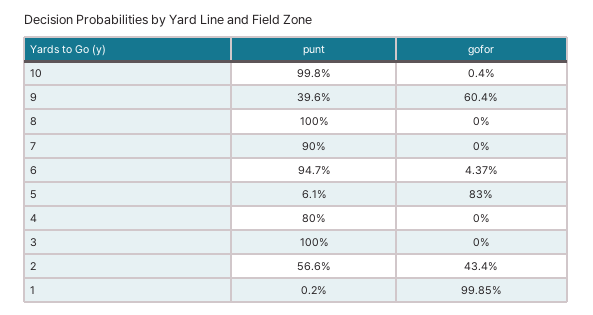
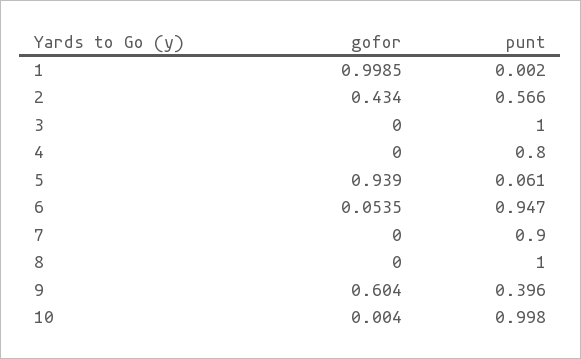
gofor, 6: 0.0437 -> 0.0535
gofor, 5: 0.83 -> 0.939

